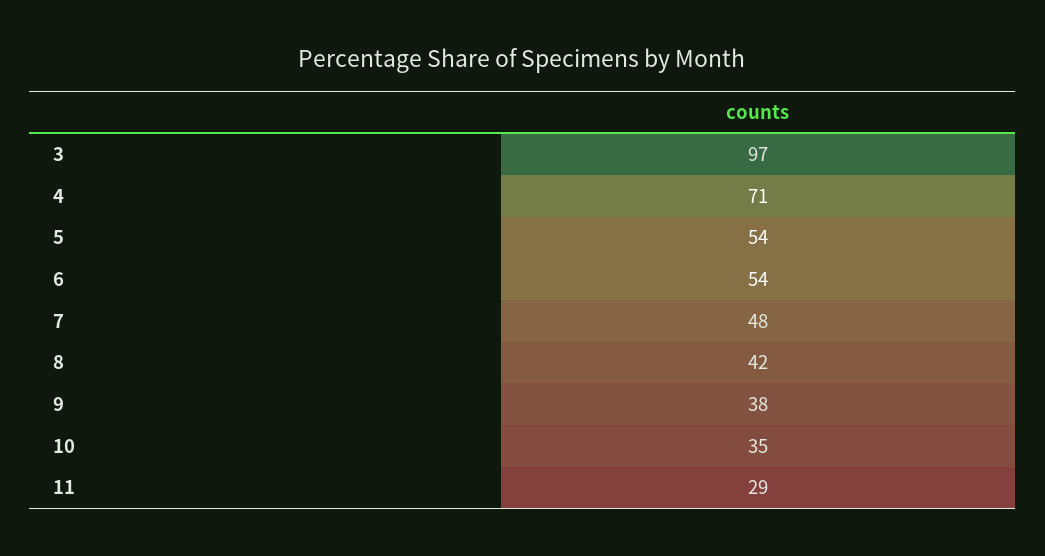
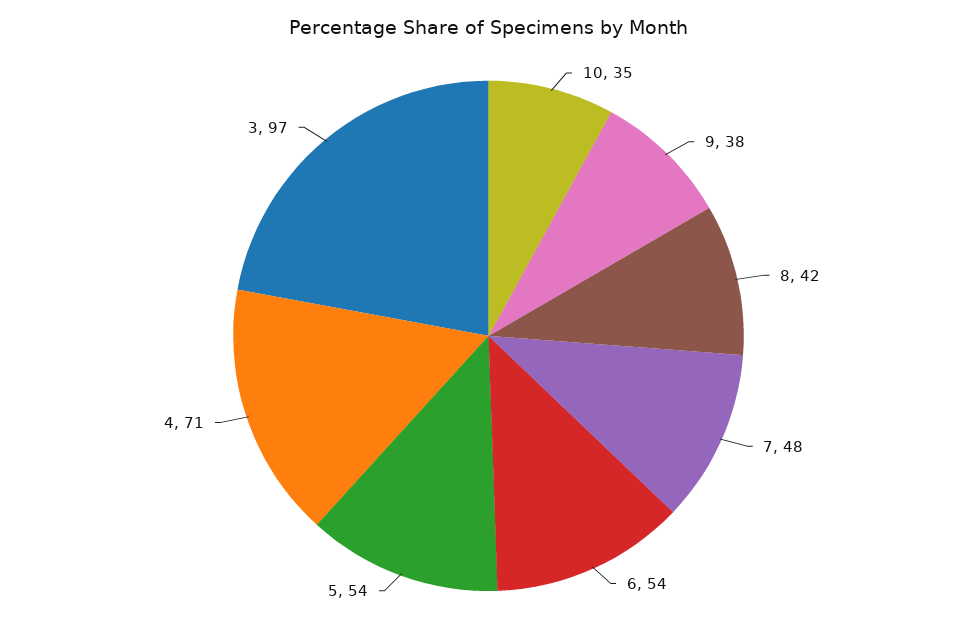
11: 29 -> none

